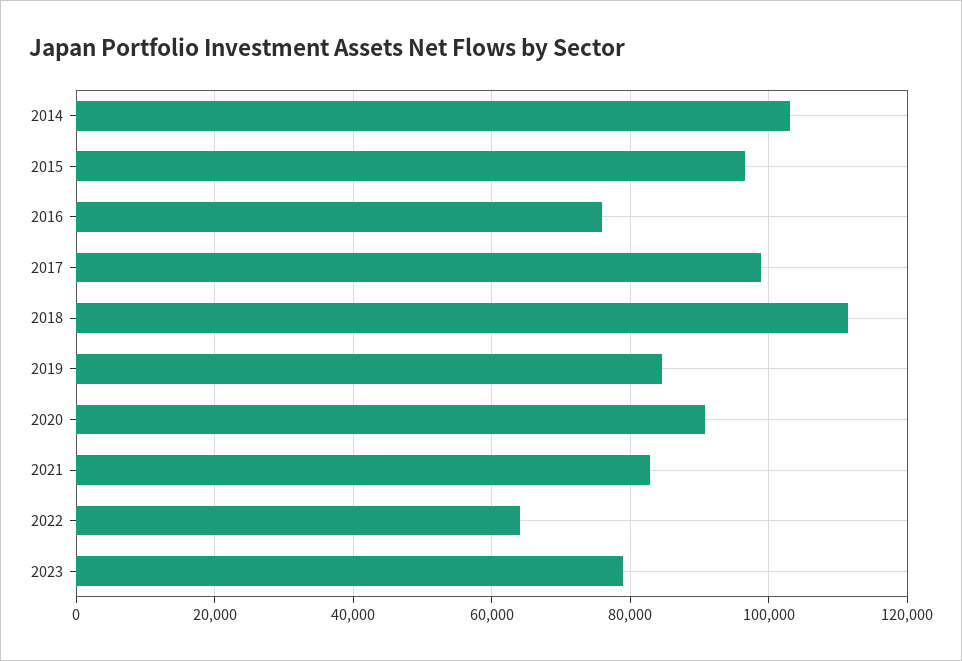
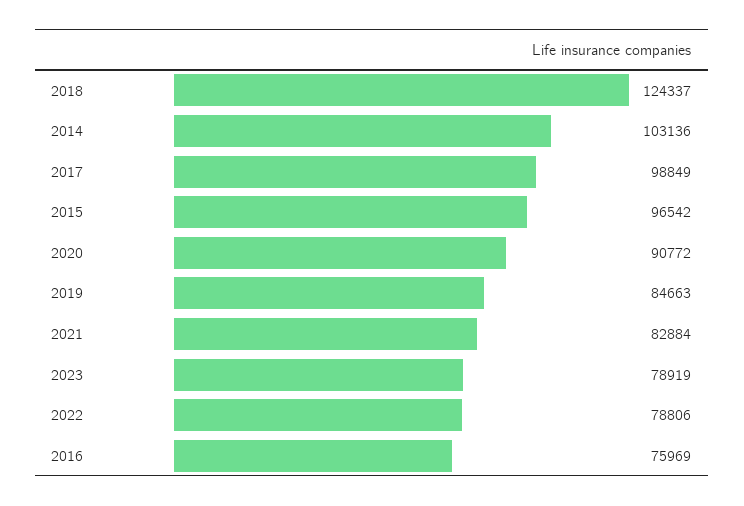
2018: 112000 -> 124337
2022: 64000 -> 78806

